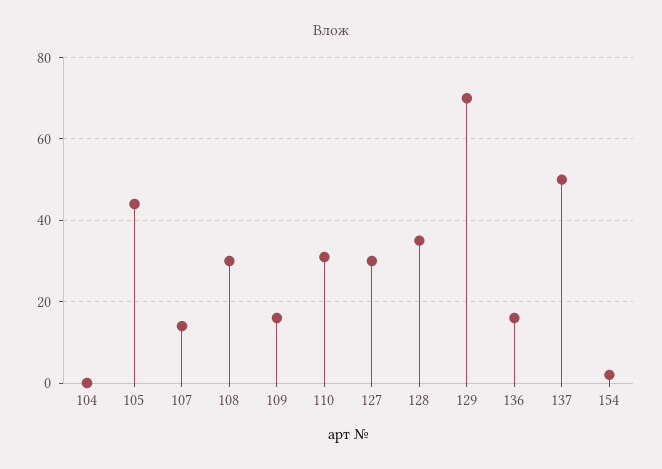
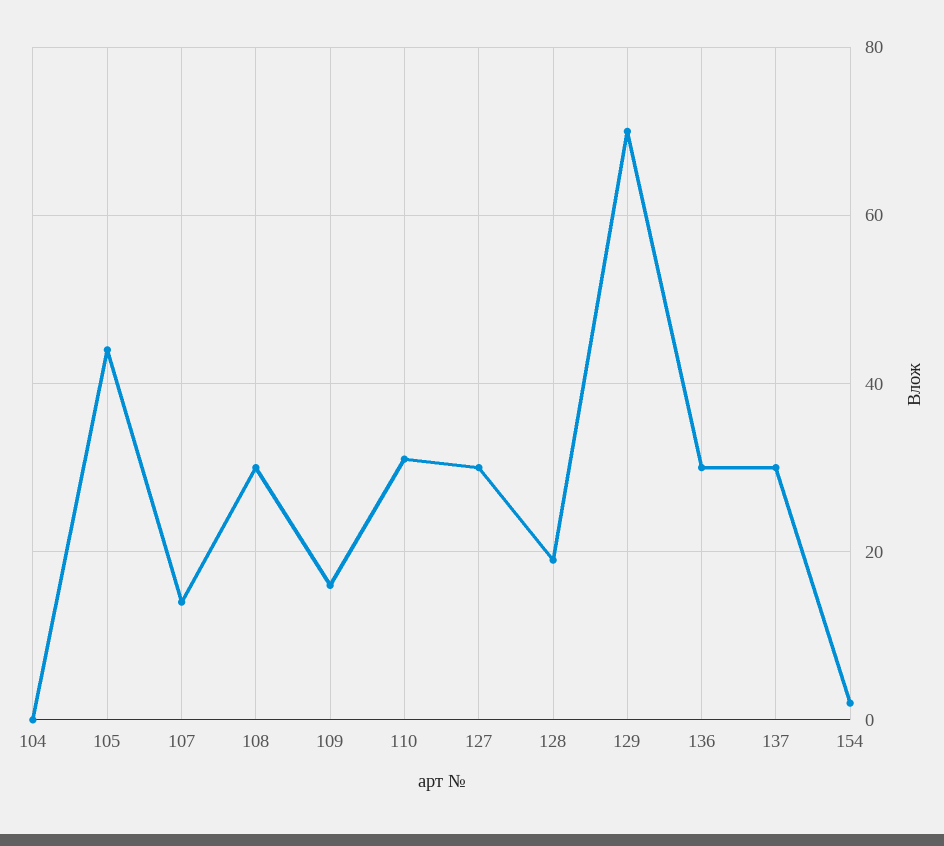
128: 35 -> 20
136: 15 -> 30
137: 50 -> 30

